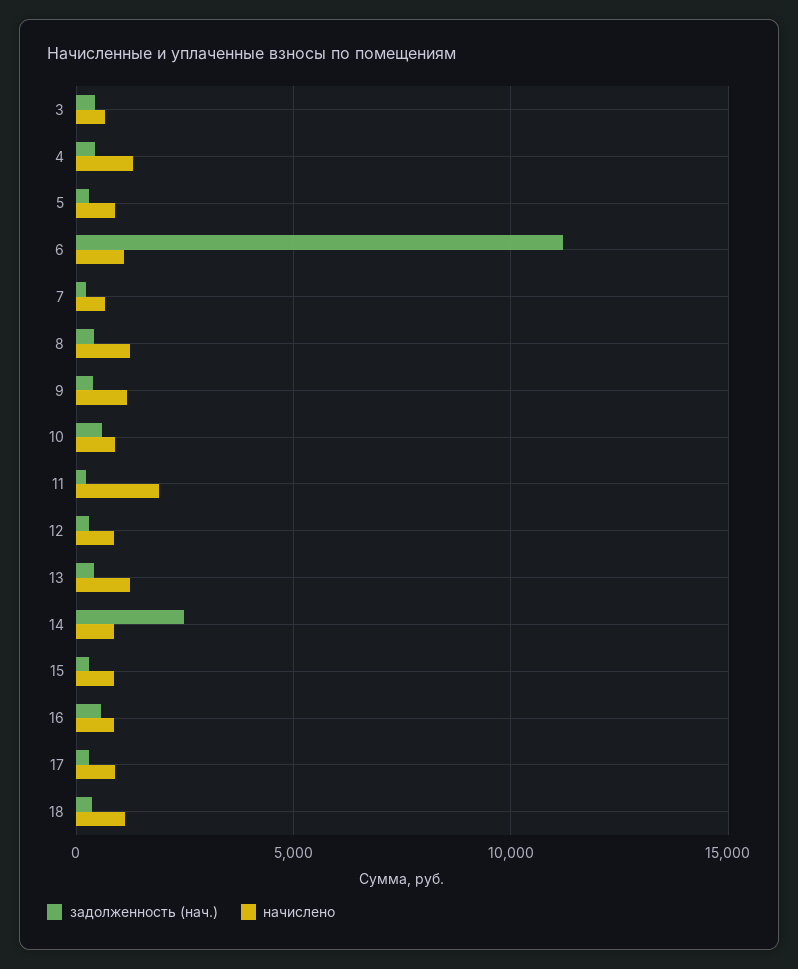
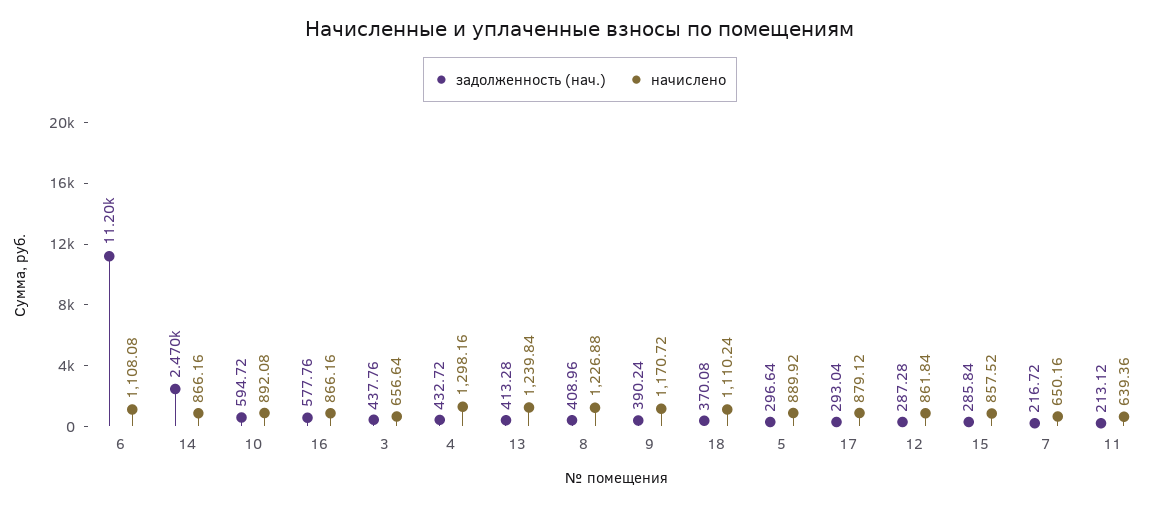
начислено, 11: 2000 -> 639.36

